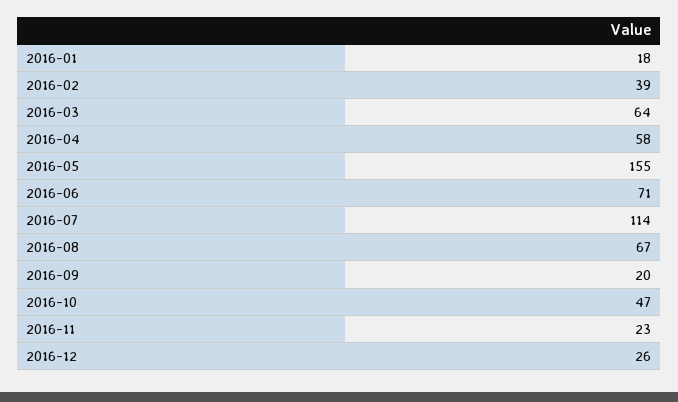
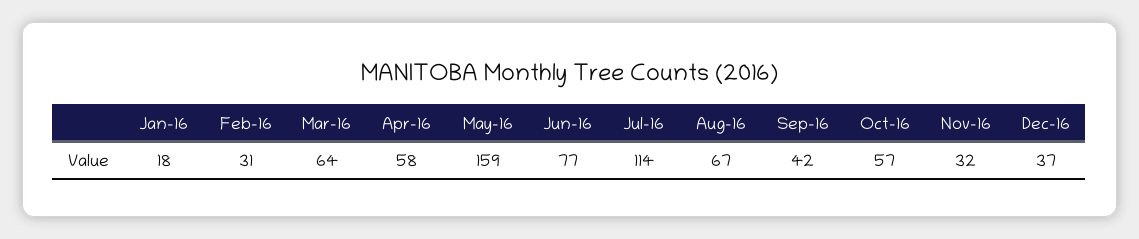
2016-02: 39 -> 31
2016-05: 155 -> 159
2016-06: 71 -> 77
2016-09: 20 -> 42
2016-10: 47 -> 57
2016-11: 23 -> 32
2016-12: 26 -> 37

